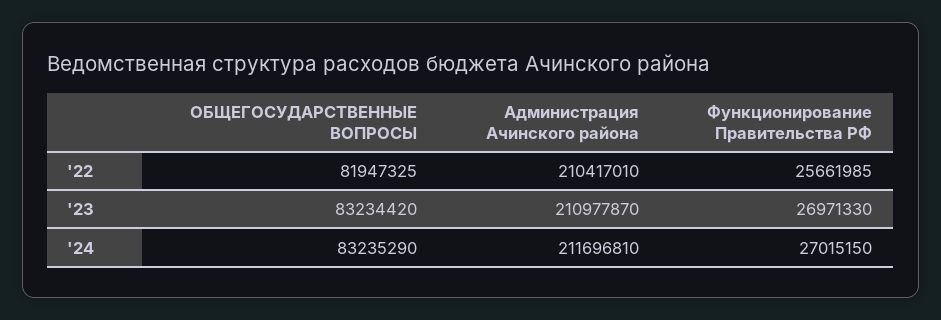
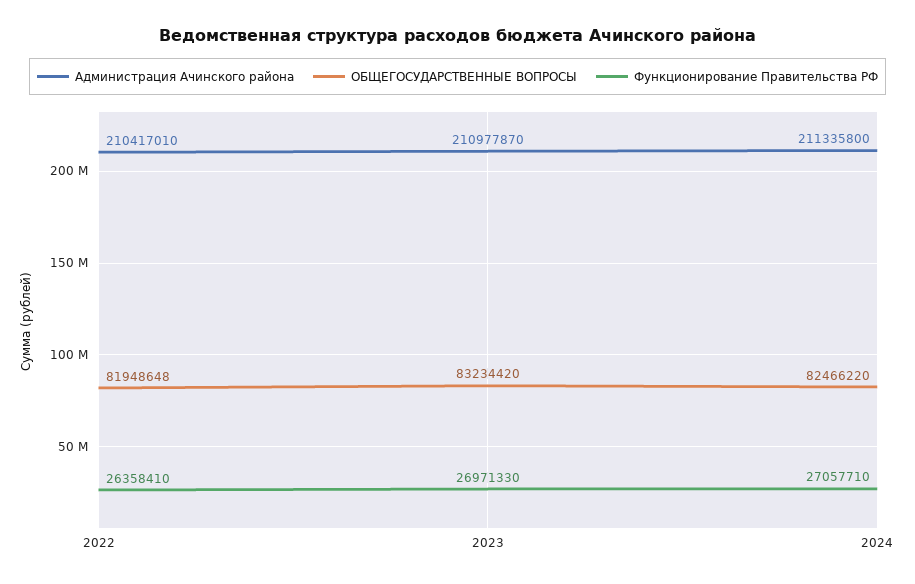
ОБЩЕГОСУДАРСТВЕННЫЕ ВОПРОСЫ, '22: 81947325 -> 81948648
Функционирование Правительства РФ, '22: 25661985 -> 26358410
ОБЩЕГОСУДАРСТВЕННЫЕ ВОПРОСЫ, '24: 83235290 -> 82466220
Администрация Ачинского района, '24: 211696810 -> 211335800
Функционирование Правительства РФ, '24: 27015150 -> 27057710

